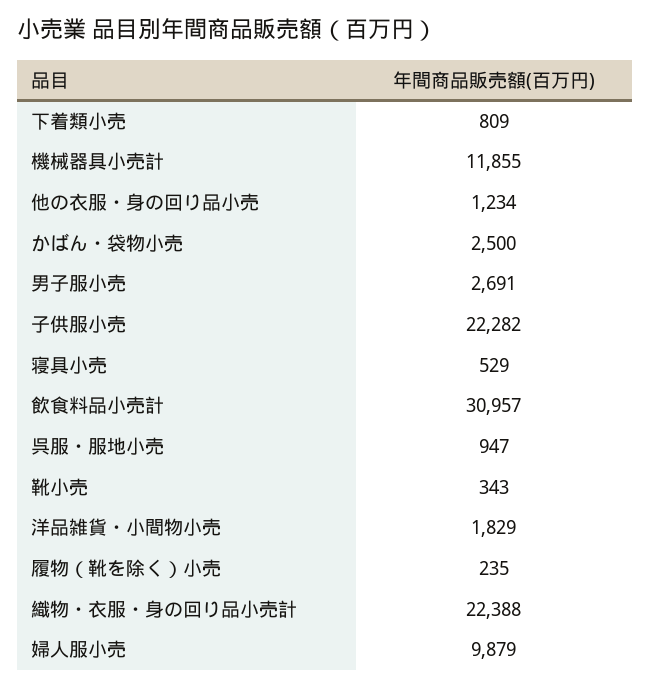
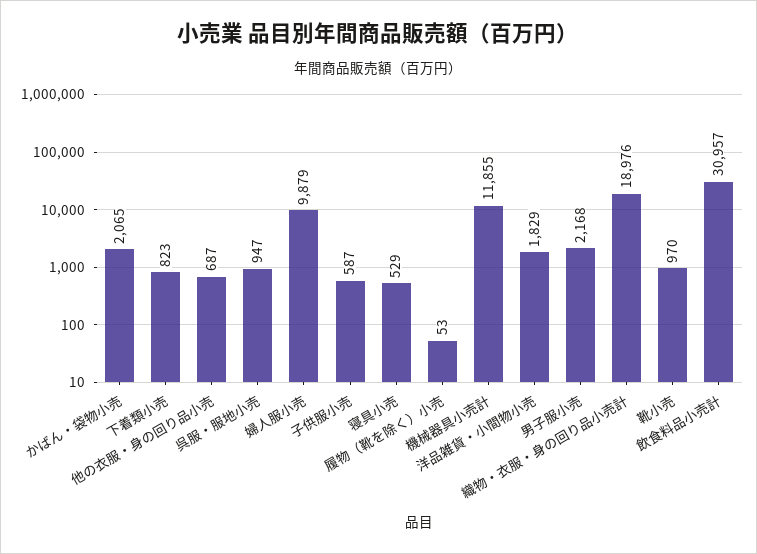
下着類小売: 809 -> 823
他の衣服・身の回り品小売: 1234 -> 687
かばん・袋物小売: 2500 -> 2065
男子服小売: 2691 -> 2168
子供服小売: 22282 -> 587
靴小売: 343 -> 970
履物（靴を除く）小売: 235 -> 53
織物・衣服・身の回り品小売計: 22388 -> 18976

